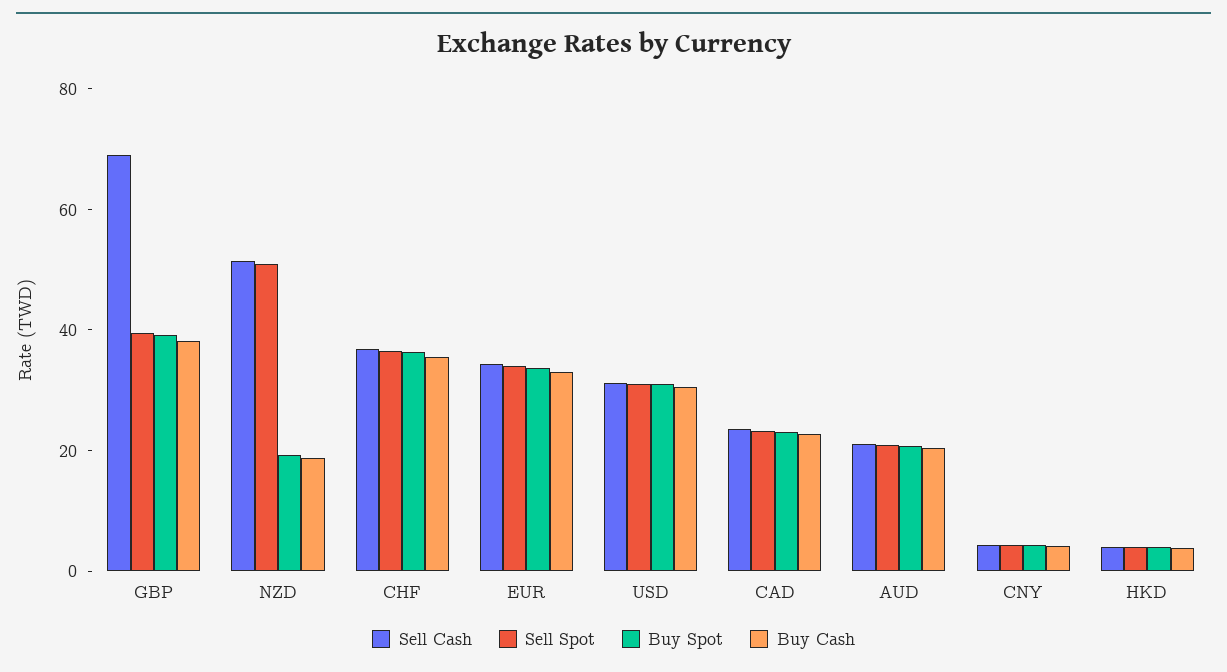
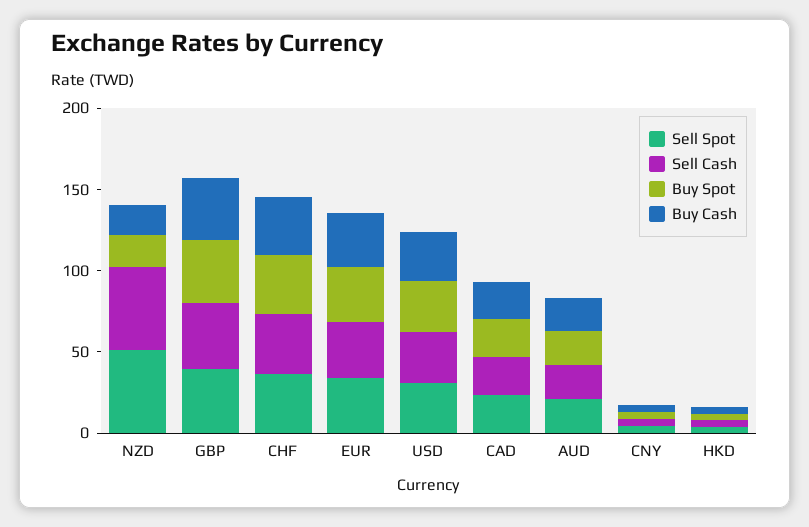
Sell Cash, GBP: 70 -> 40

